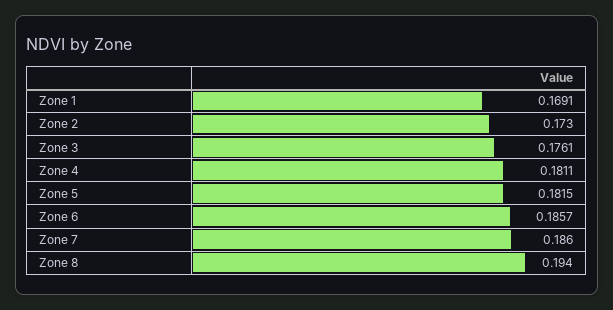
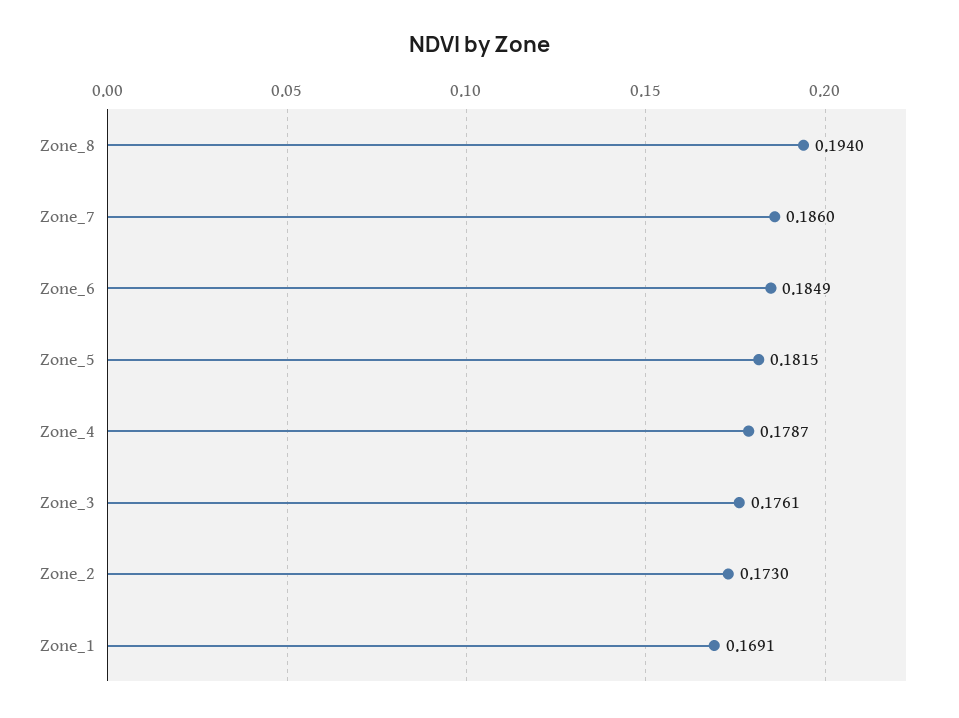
Zone 4: 0.1811 -> 0.1787
Zone 6: 0.1857 -> 0.1849

